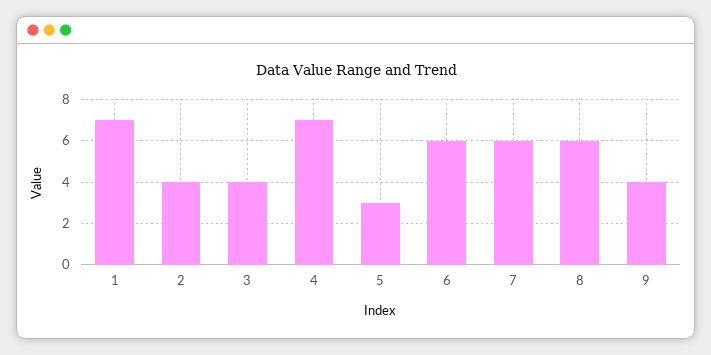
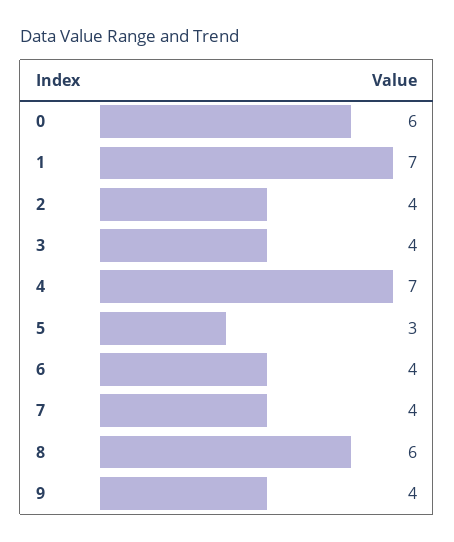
6: 6 -> 4
7: 6 -> 4
0: none -> 6

